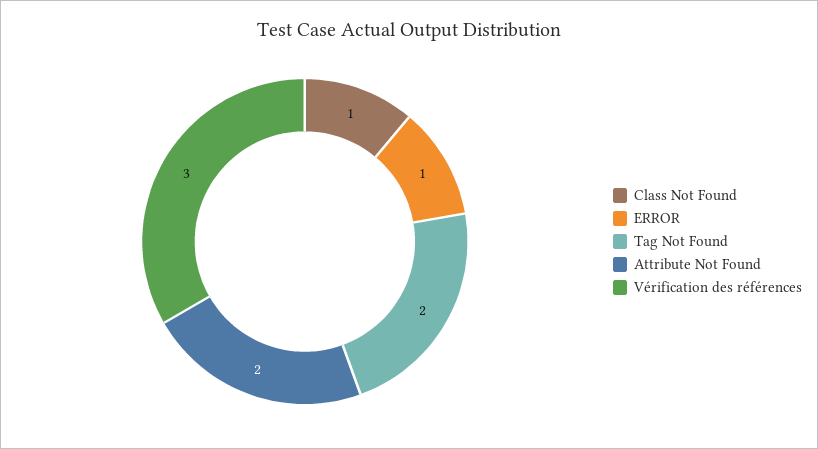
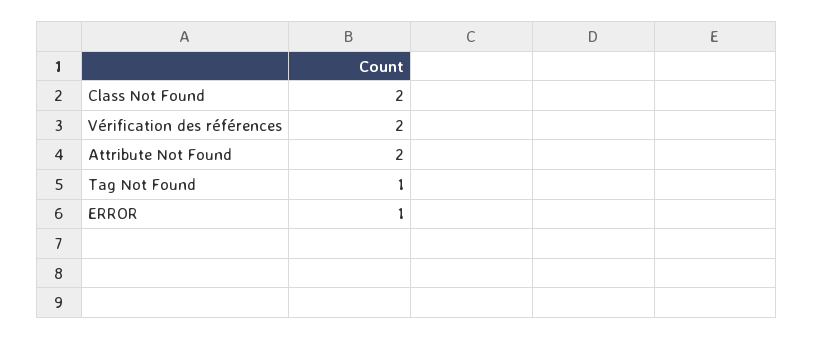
Class Not Found: 1 -> 2
Tag Not Found: 2 -> 1
Vérification des références: 3 -> 2

